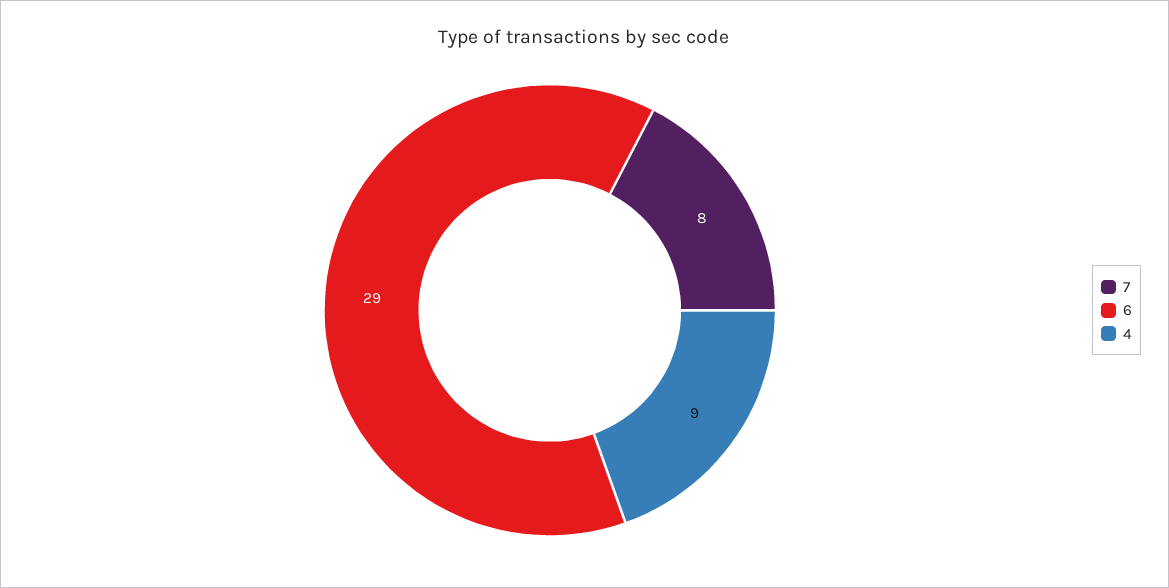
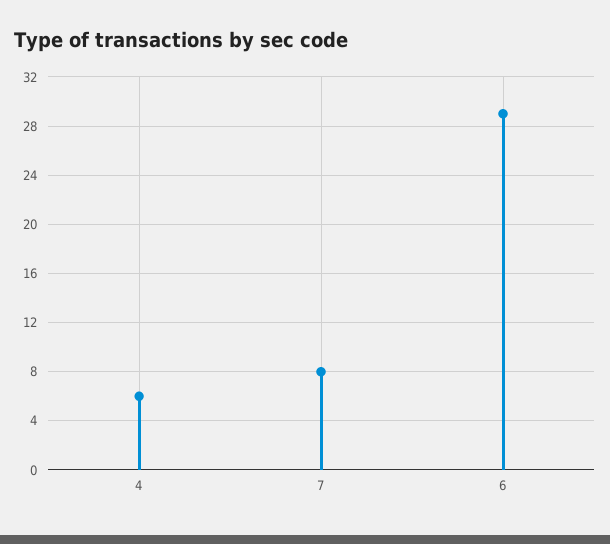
4: 9 -> 6

